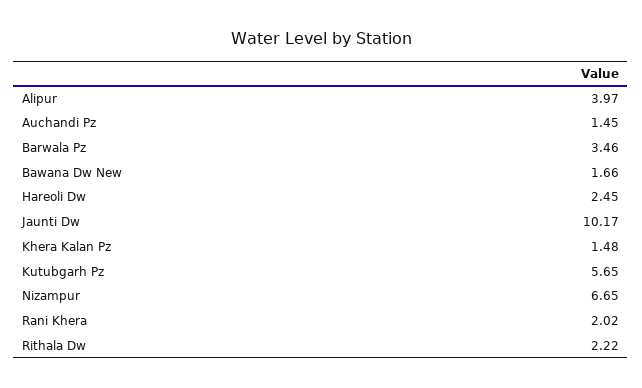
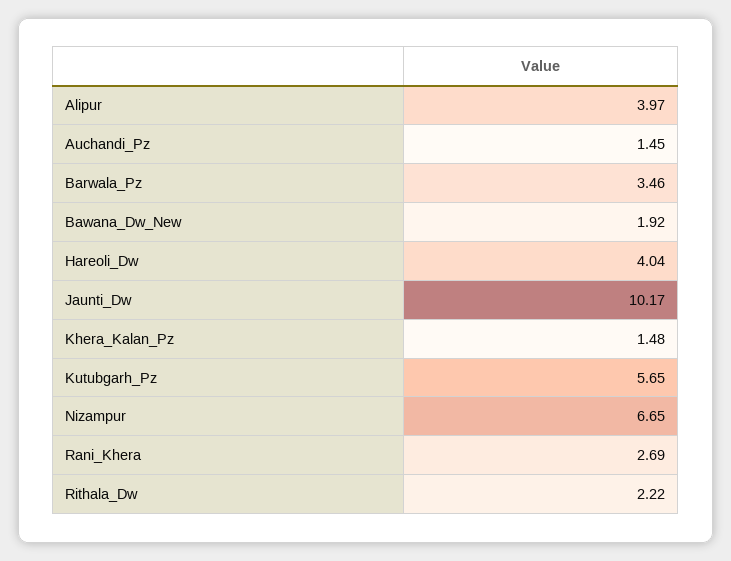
Bawana Dw New: 1.66 -> 1.92
Hareoli Dw: 2.45 -> 4.04
Rani Khera: 2.02 -> 2.69

